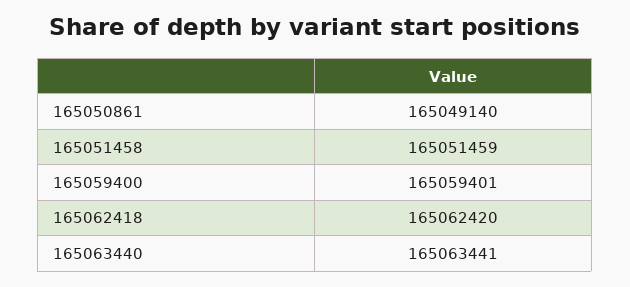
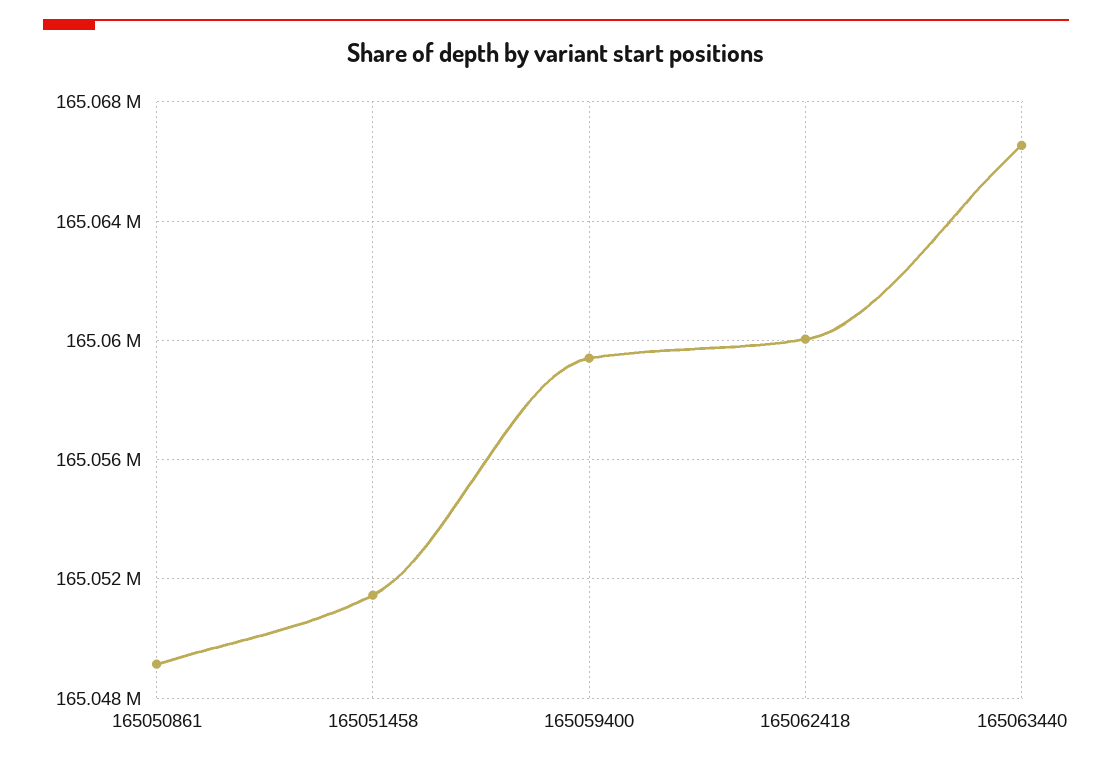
165062418: 165062420 -> 165060000
165063440: 165063441 -> 165066500

